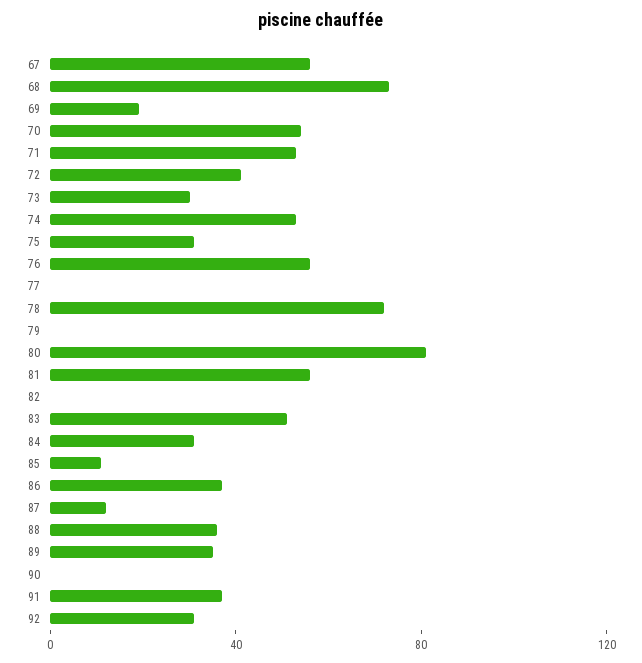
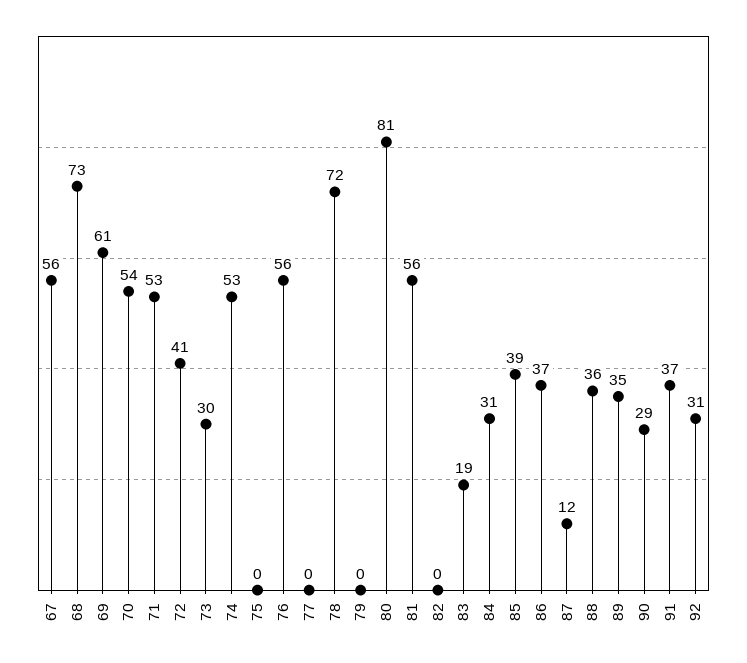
69: 20 -> 61
75: 30 -> 0
83: 50 -> 19
85: 10 -> 39
90: 0 -> 29

